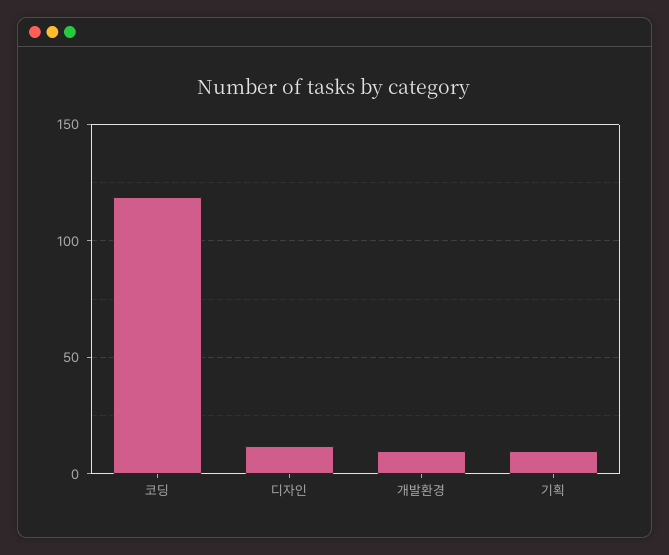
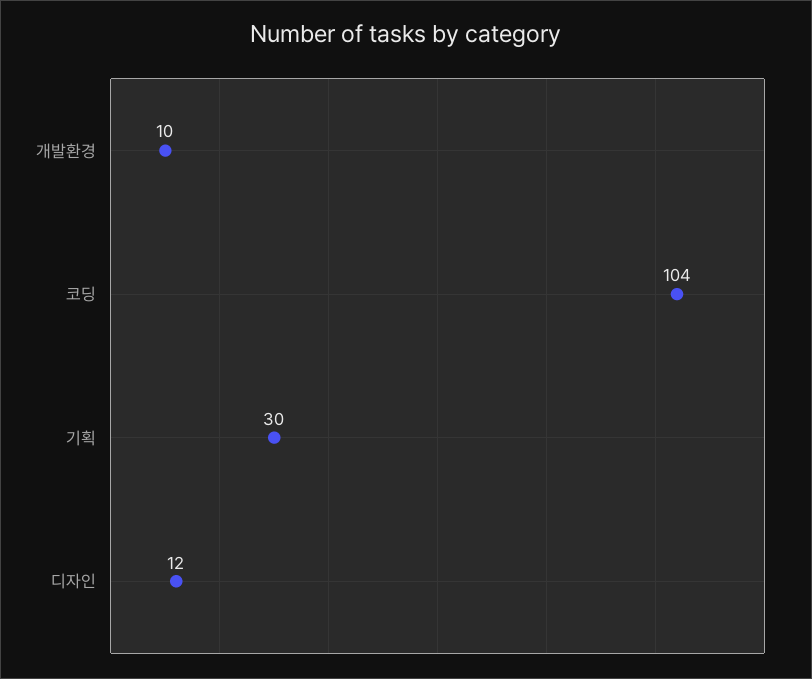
코딩: 120 -> 104
기획: 10 -> 30

